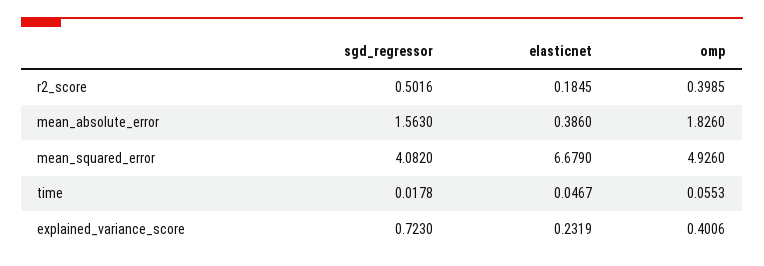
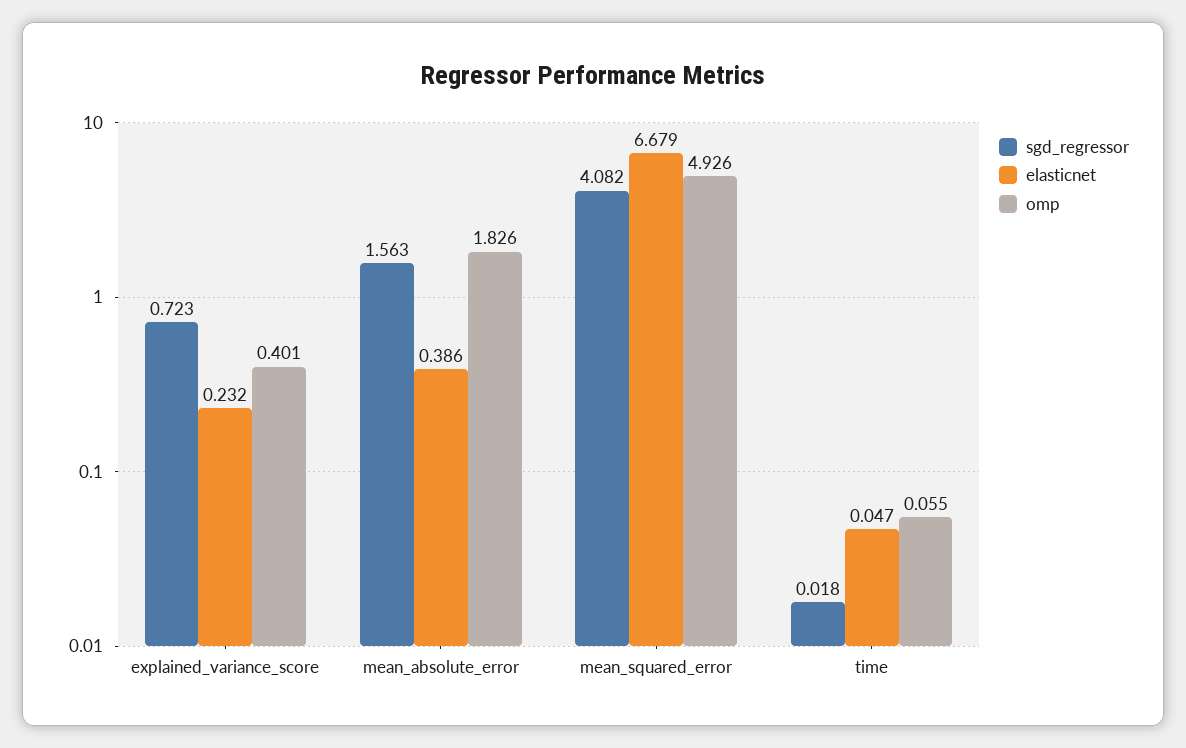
sgd_regressor, r2_score: 0.5016 -> none
elasticnet, r2_score: 0.1845 -> none
omp, r2_score: 0.3985 -> none

